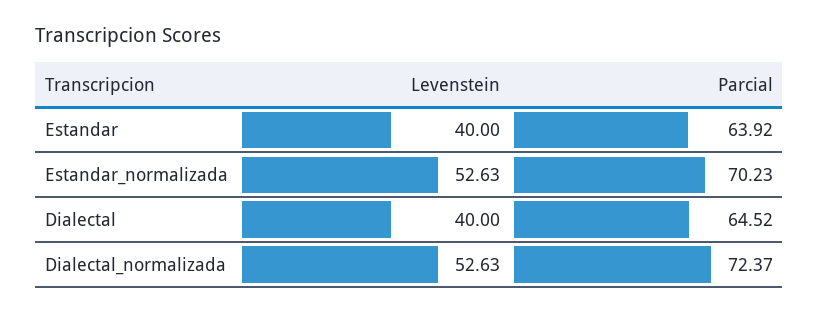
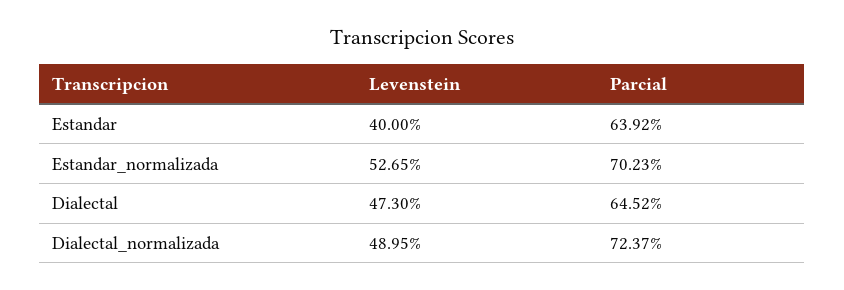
Levenstein, Estandar_normalizada: 52.63 -> 52.65
Levenstein, Dialectal: 40 -> 47.3
Levenstein, Dialectal_normalizada: 52.63 -> 48.95

